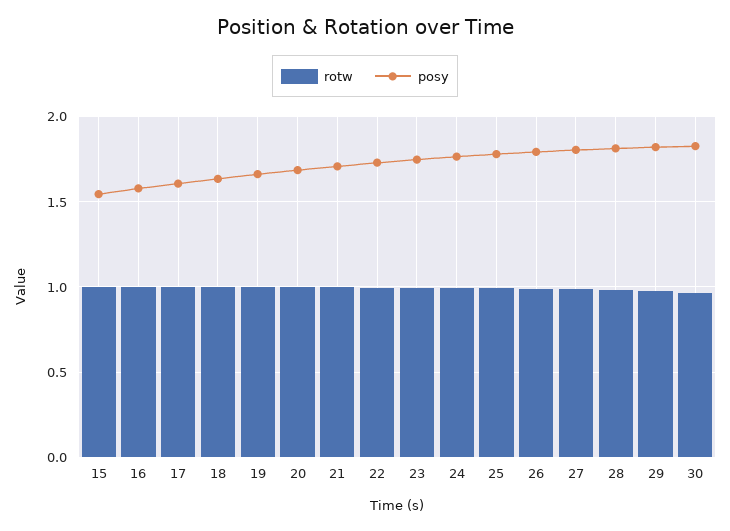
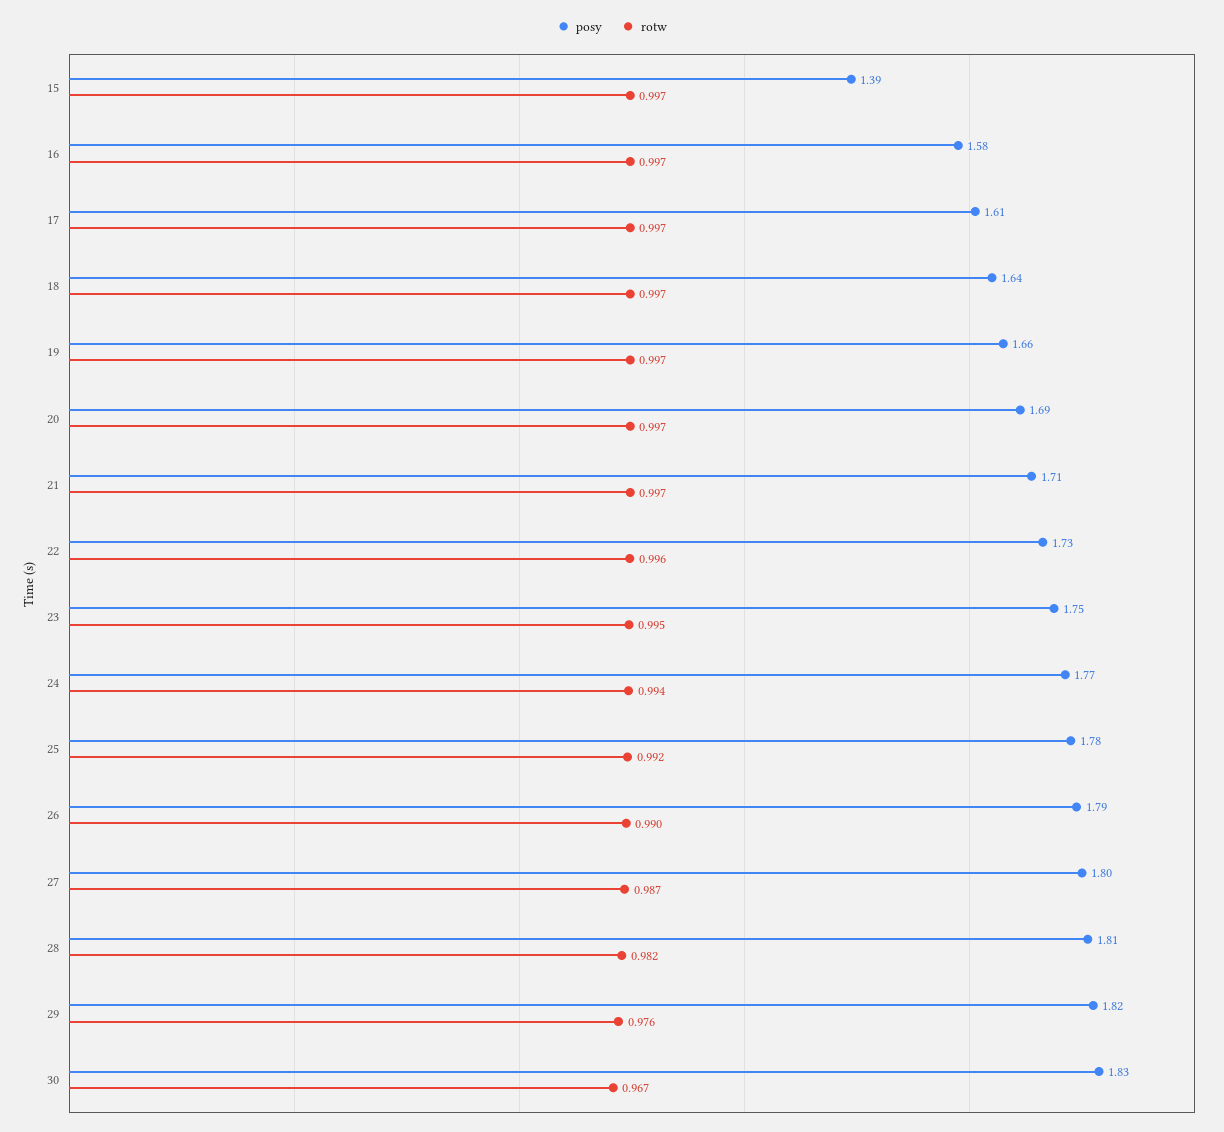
posy, 15: 1.55 -> 1.39

